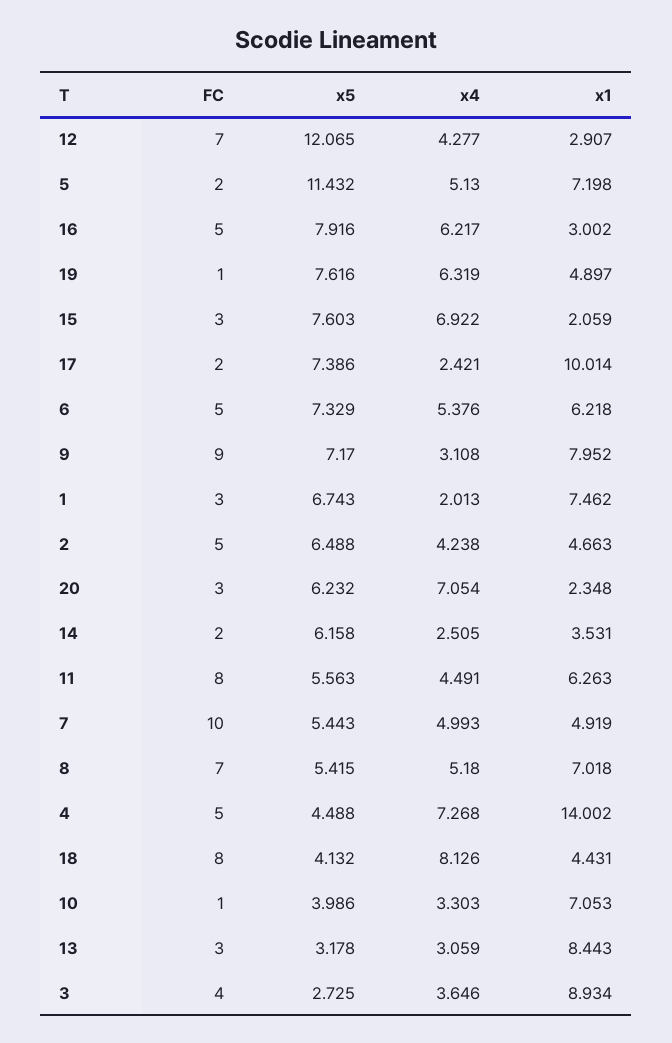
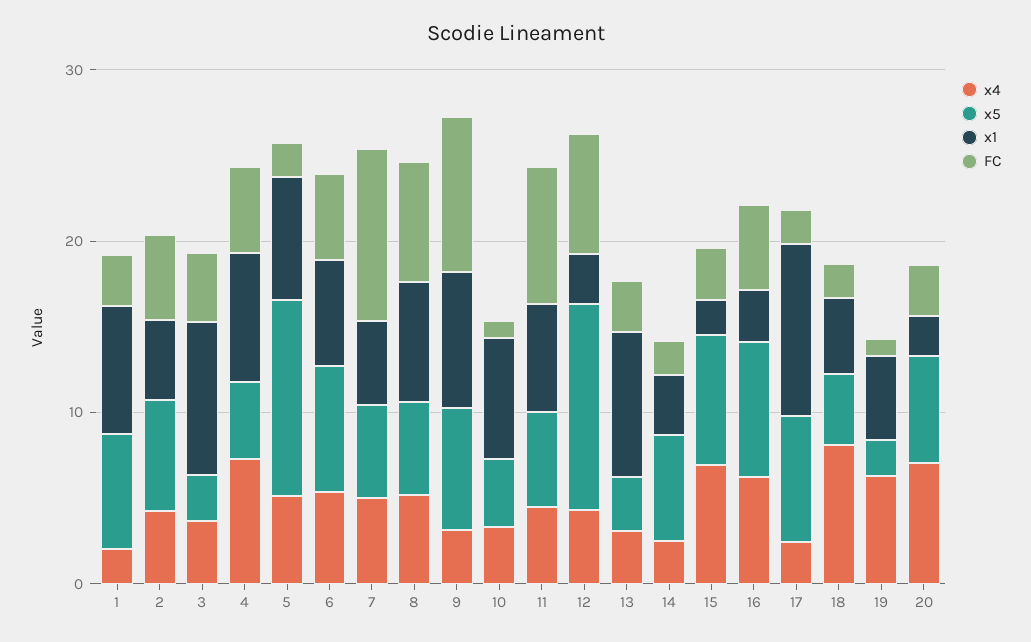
x5, 19: 7.616 -> 2
x1, 4: 14.002 -> 8
FC, 18: 8 -> 2

